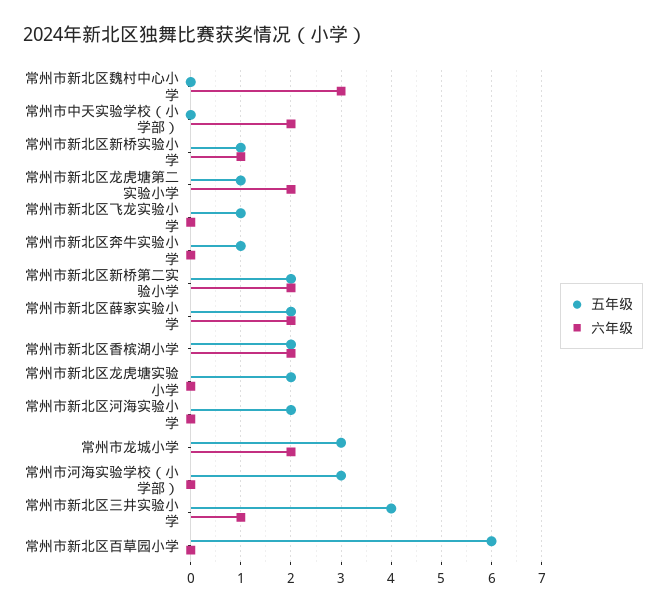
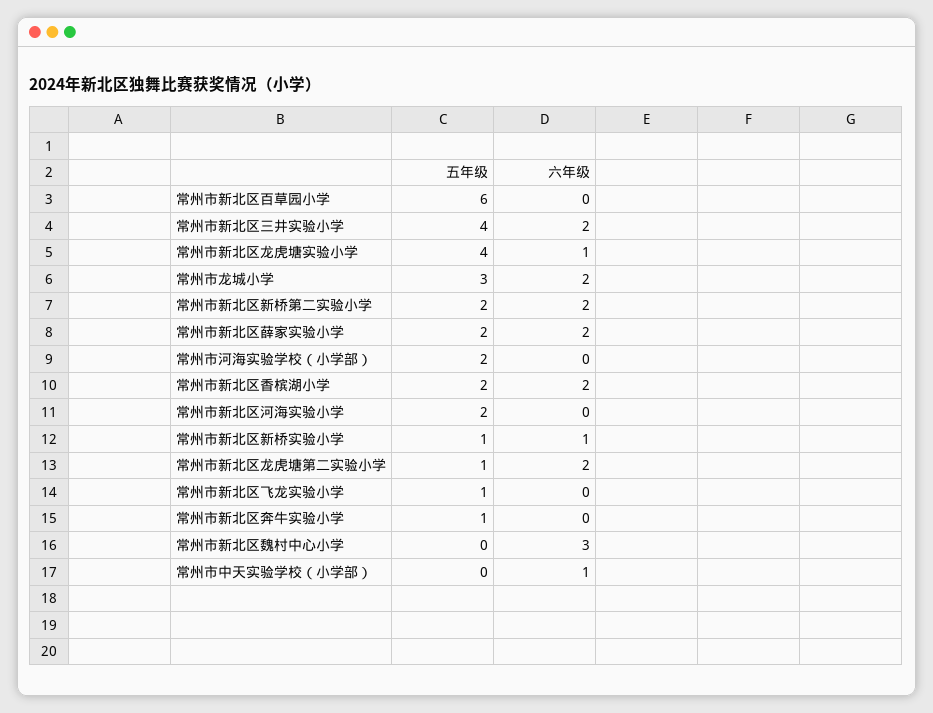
六年级, 常州市中天实验学校（小学部）: 2 -> 1
五年级, 常州市新北区龙虎塘实验小学: 2 -> 4
六年级, 常州市新北区龙虎塘实验小学: 0 -> 1
五年级, 常州市河海实验学校（小学部）: 3 -> 2
六年级, 常州市新北区三井实验小学: 1 -> 2

